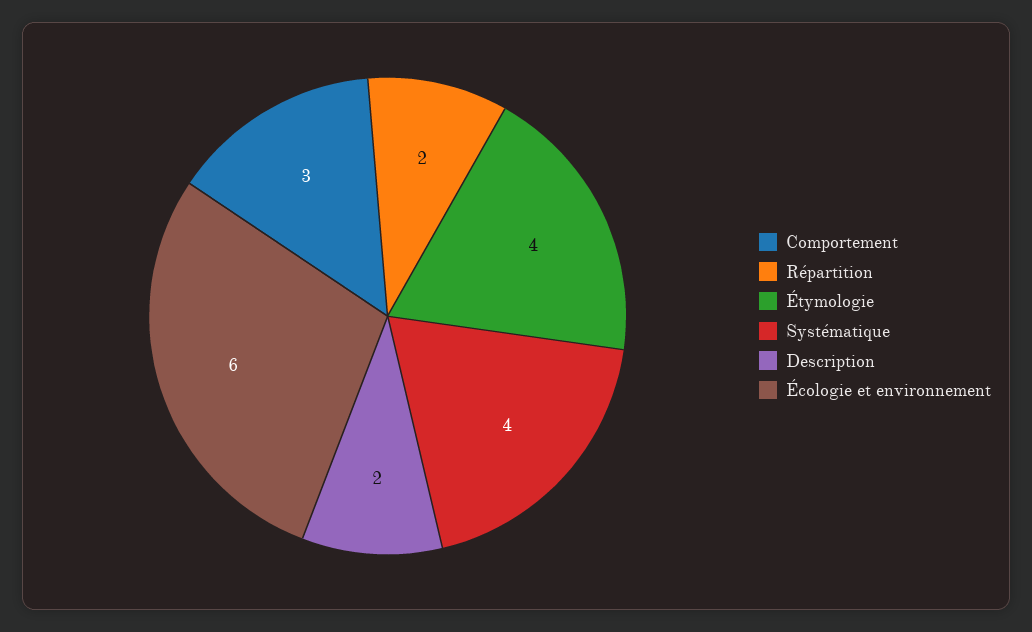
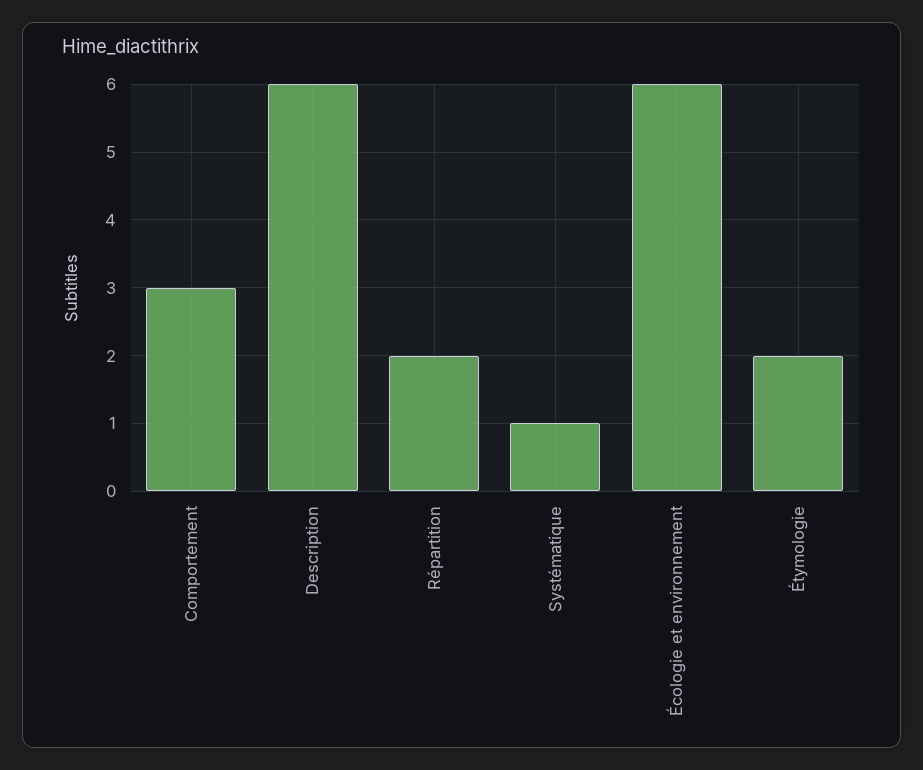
Étymologie: 4 -> 2
Systématique: 4 -> 1
Description: 2 -> 6

